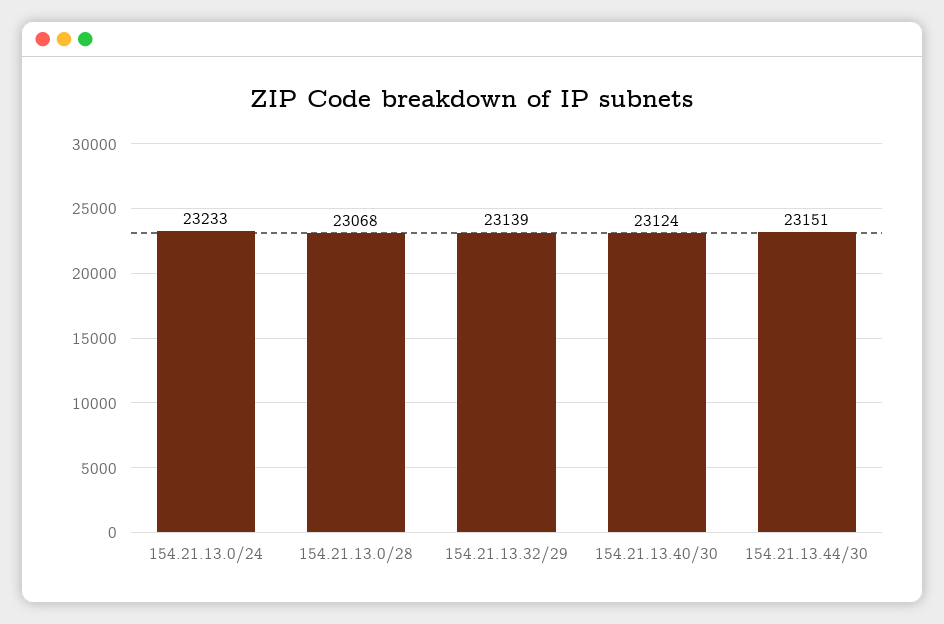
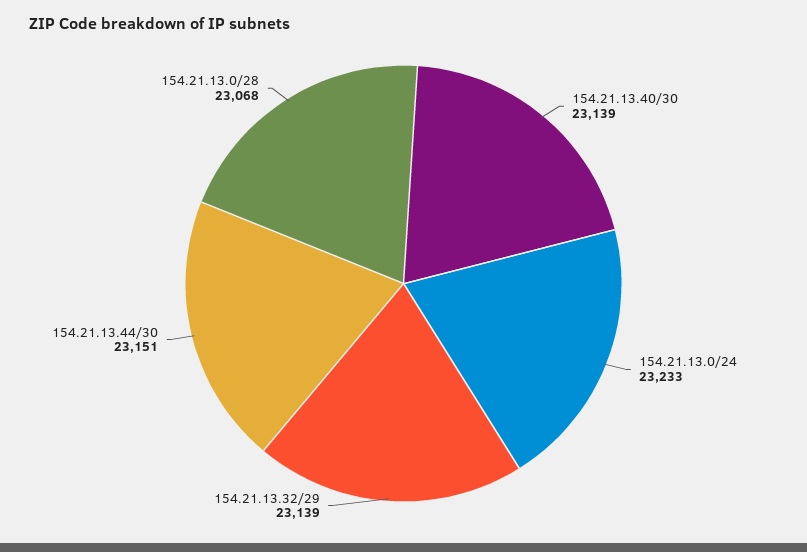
154.21.13.40/30: 23124 -> 23139

